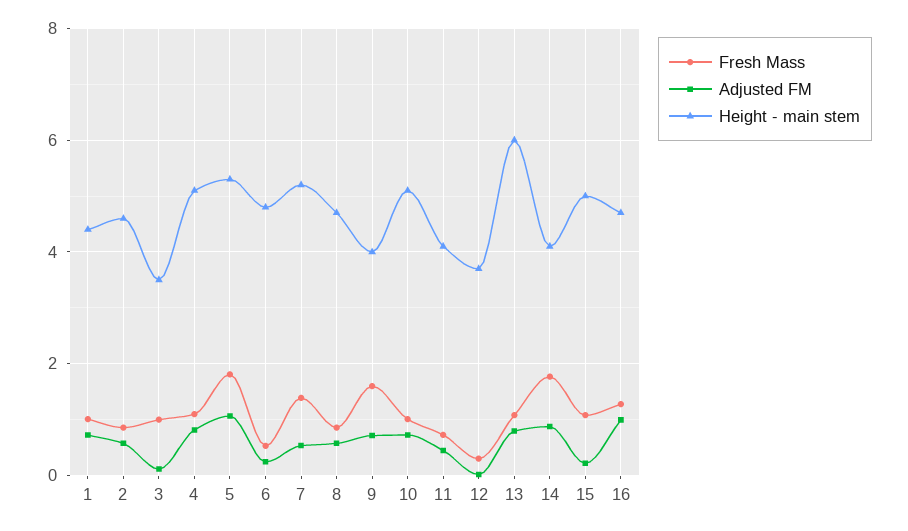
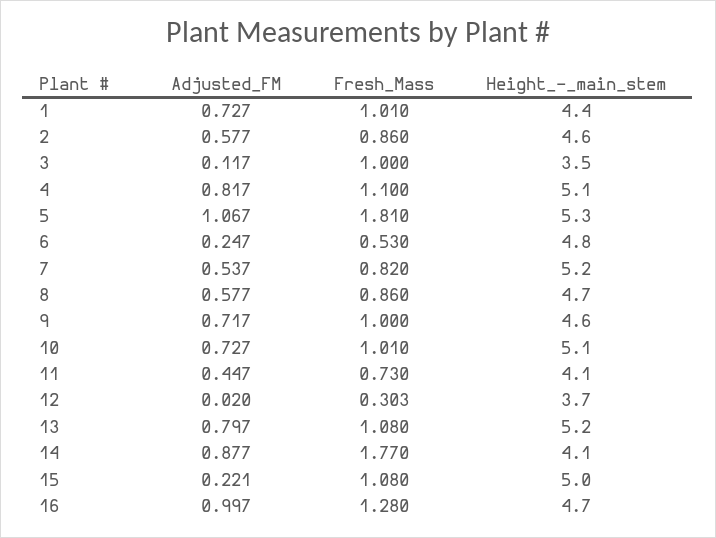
Fresh Mass, 7: 1.4 -> 0.82
Fresh Mass, 9: 1.6 -> 1
Height - main stem, 9: 4 -> 4.6
Height - main stem, 13: 6 -> 5.2

